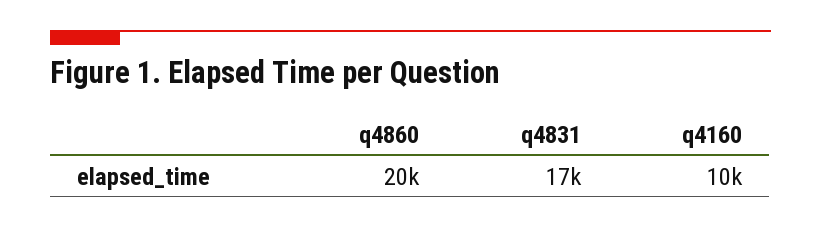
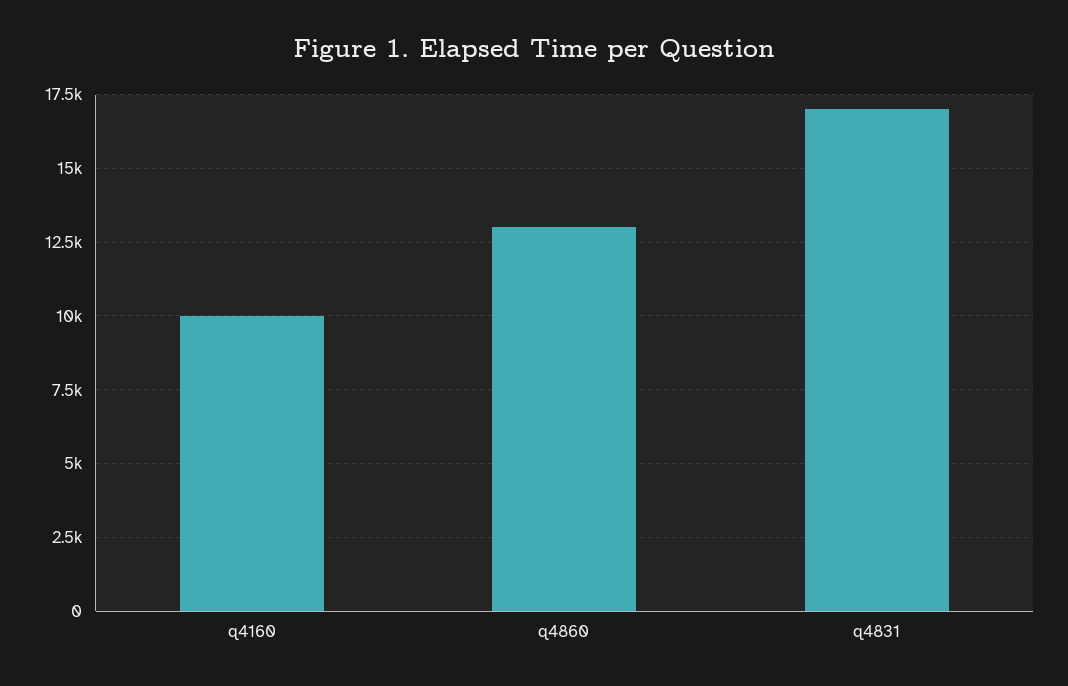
q4860: 20000 -> 13000

